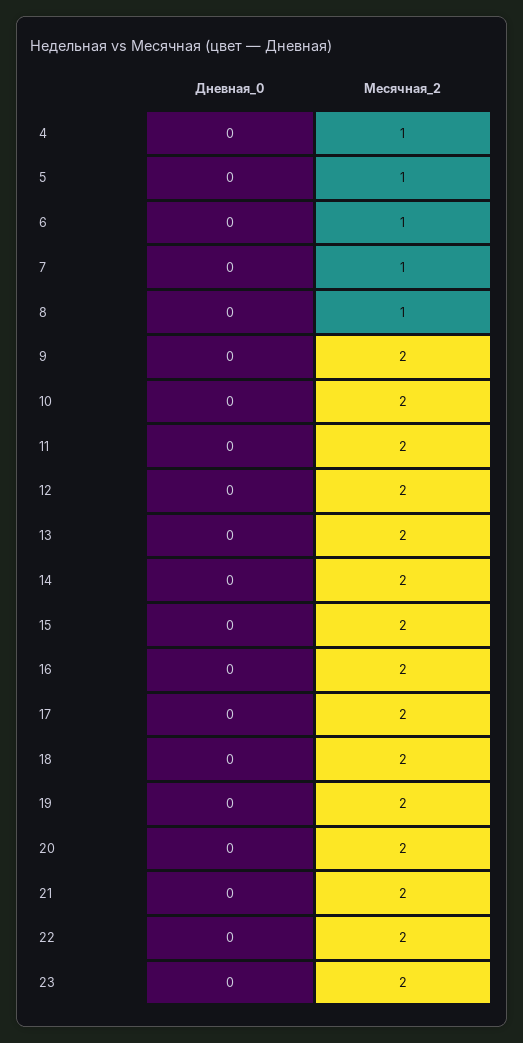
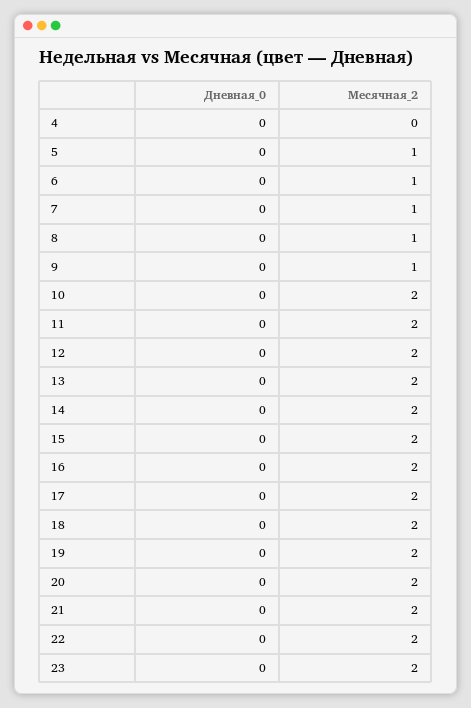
Месячная_2, 4: 1 -> 0
Месячная_2, 9: 2 -> 1

